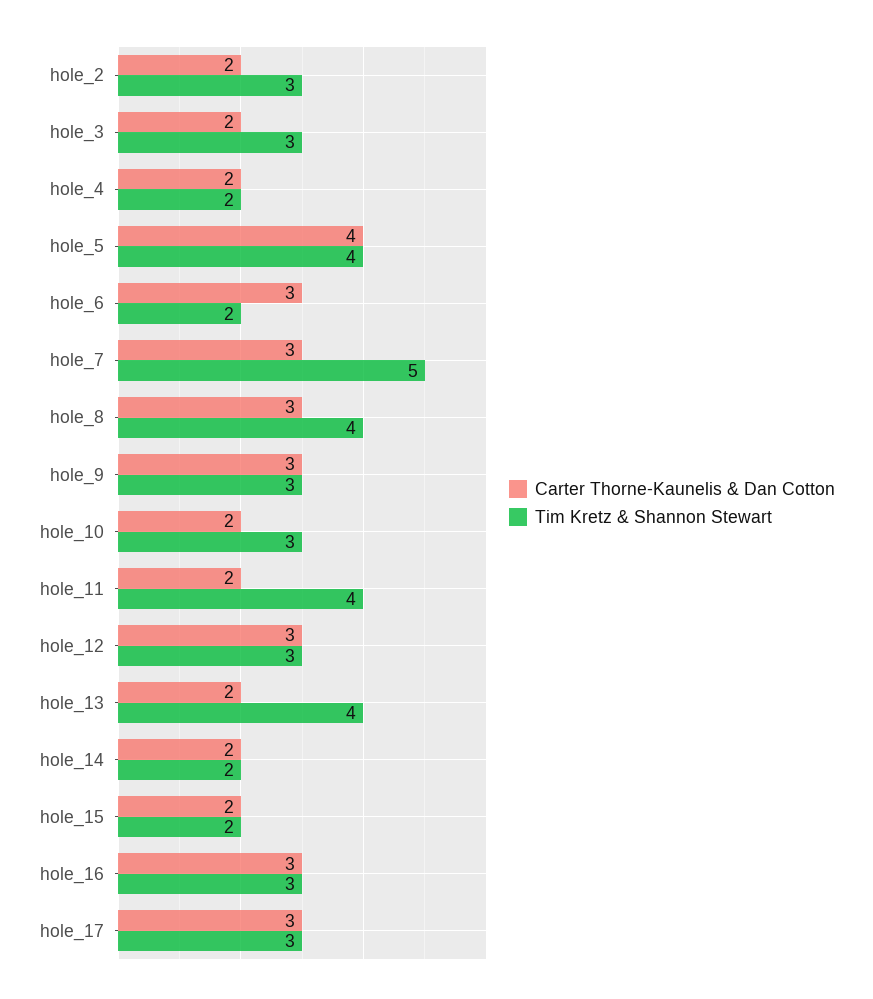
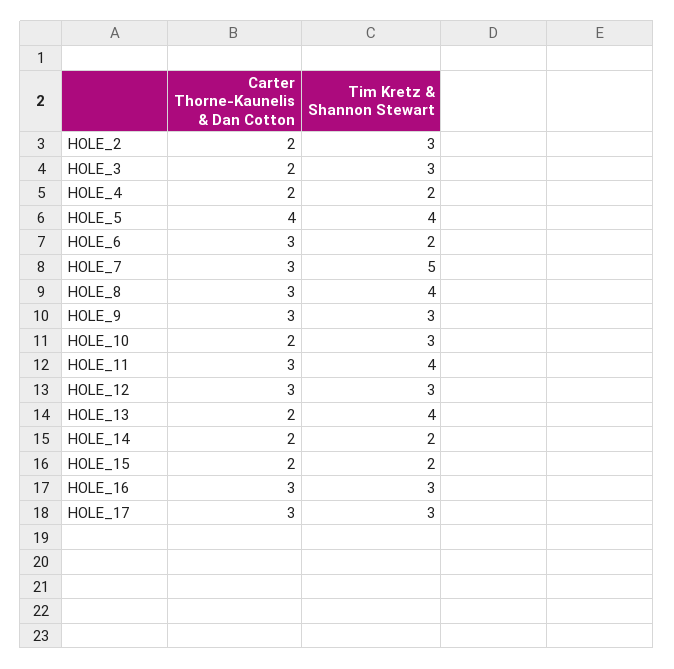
Carter Thorne-Kaunelis & Dan Cotton, hole_11: 2 -> 3

